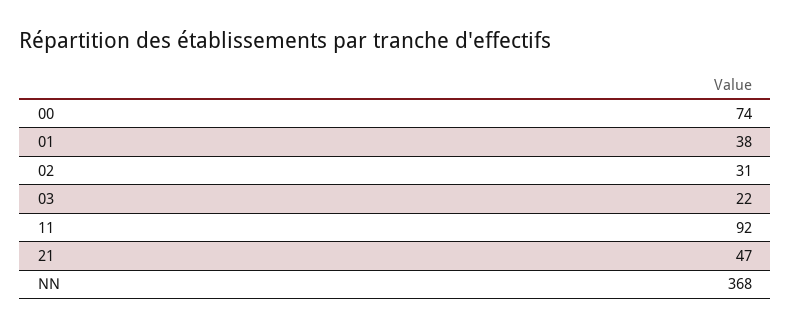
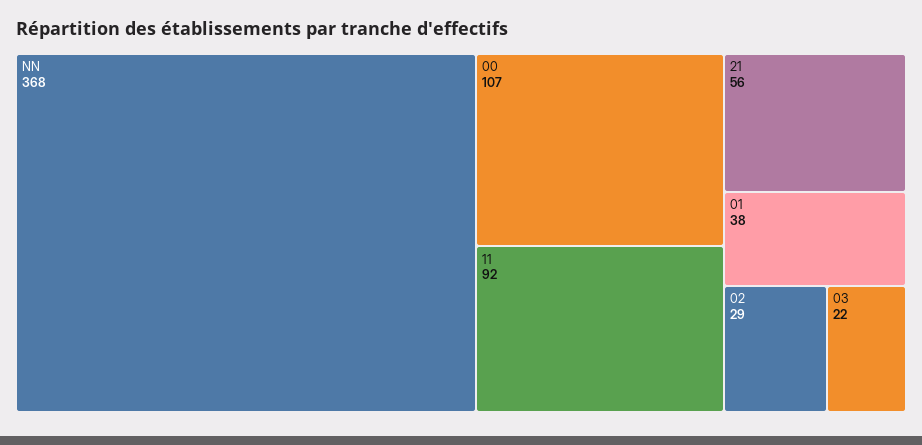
00: 74 -> 107
02: 31 -> 29
21: 47 -> 56

